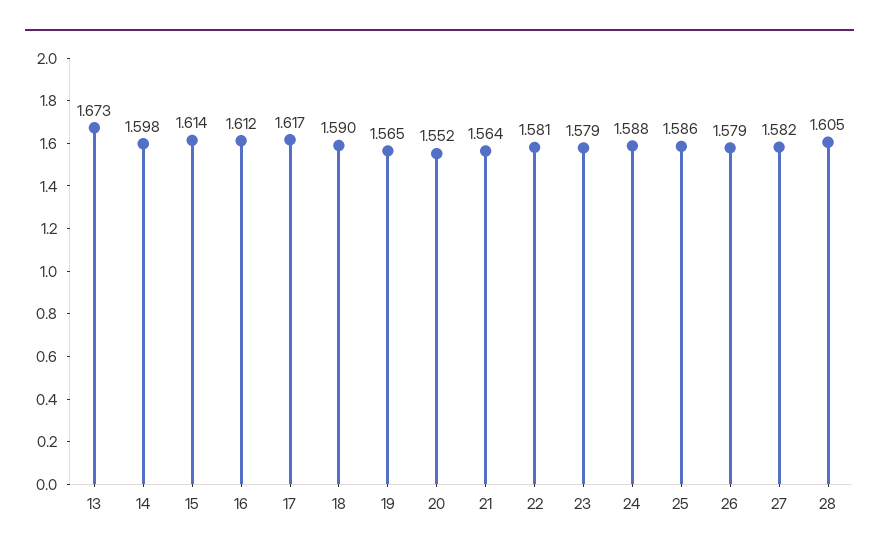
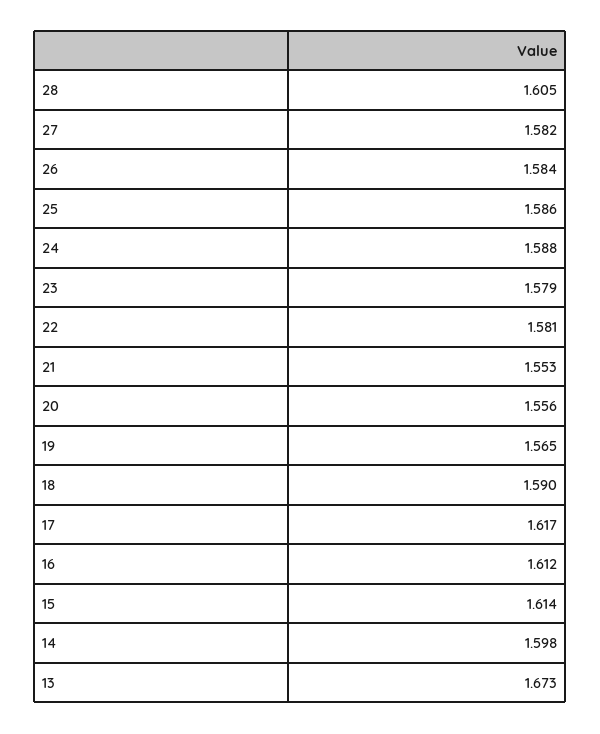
20: 1.552 -> 1.556
21: 1.564 -> 1.553
26: 1.579 -> 1.584

